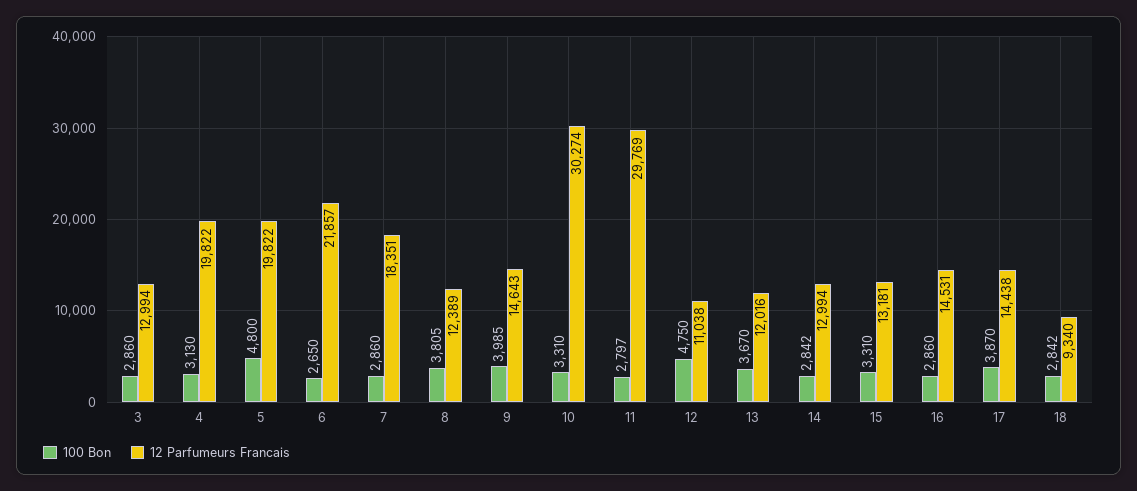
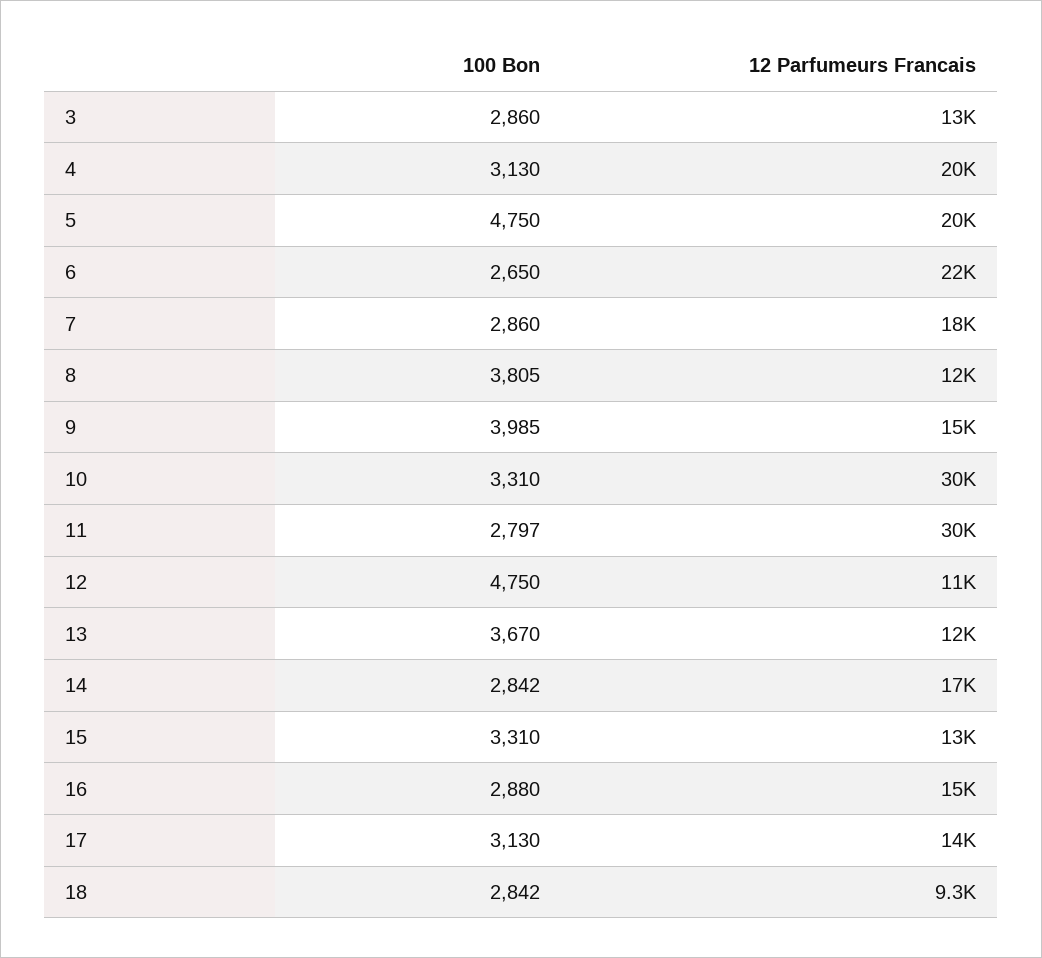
100 Bon, 5: 4800 -> 4750
12 Parfumeurs Francais, 14: 12994 -> 17000
100 Bon, 16: 2860 -> 2880
100 Bon, 17: 3870 -> 3130

